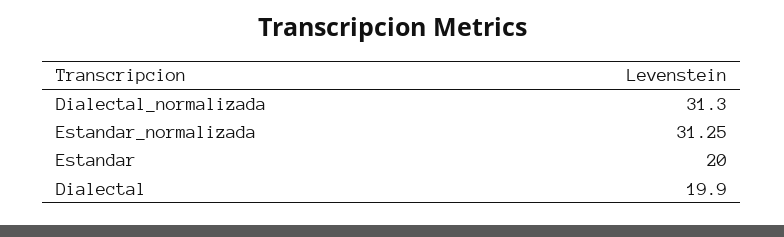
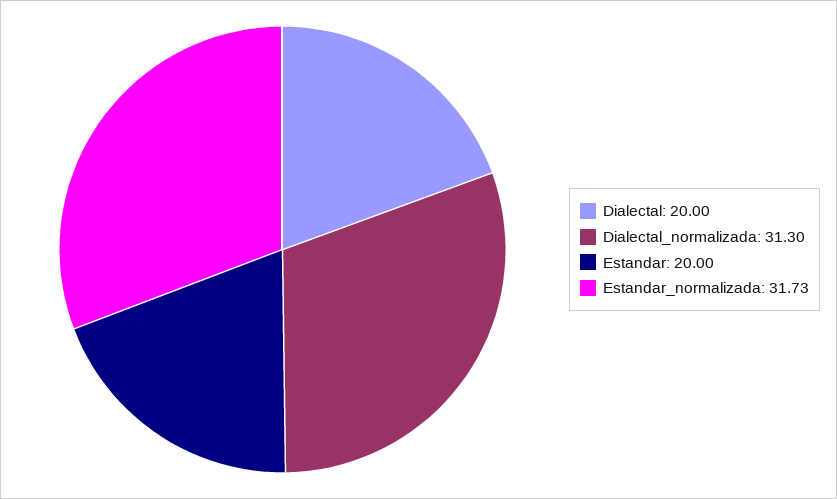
Estandar_normalizada: 31.25 -> 31.73
Dialectal: 19.9 -> 20

